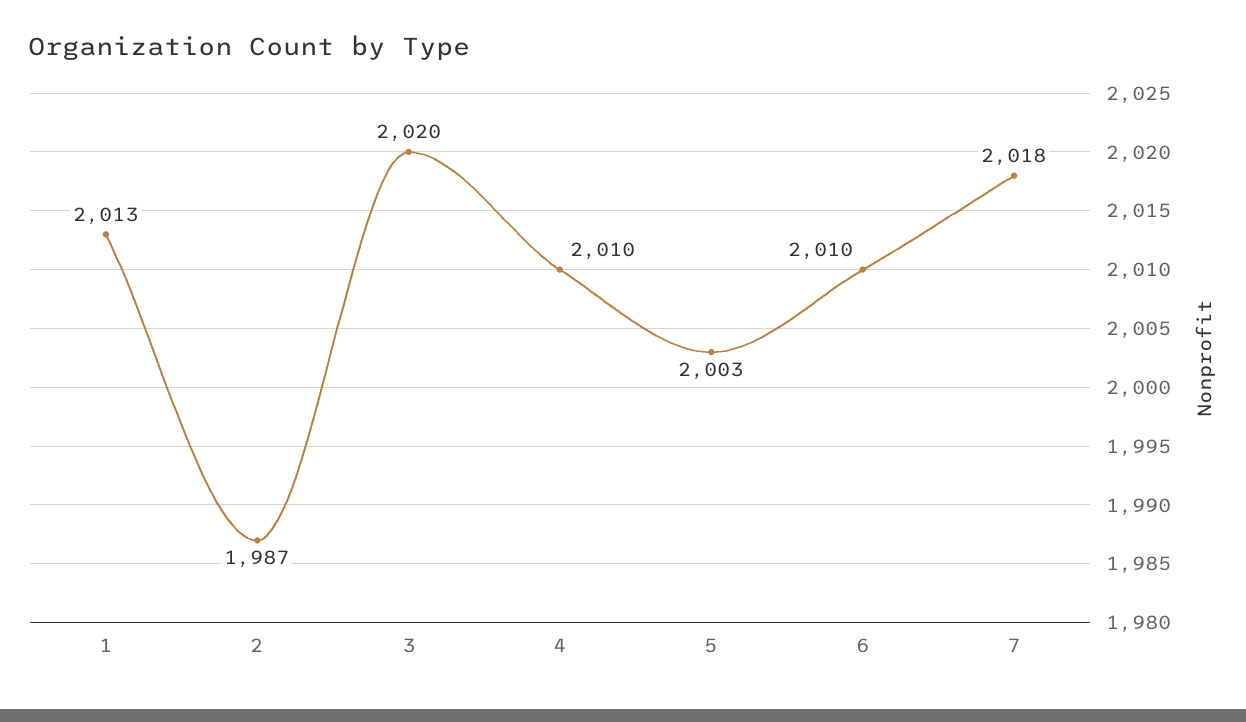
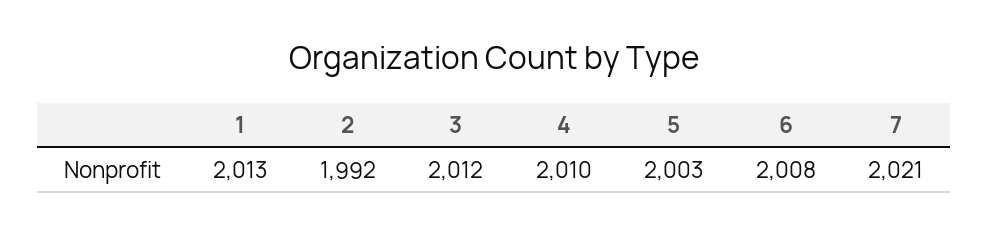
2: 1987 -> 1992
3: 2020 -> 2012
6: 2010 -> 2008
7: 2018 -> 2021

